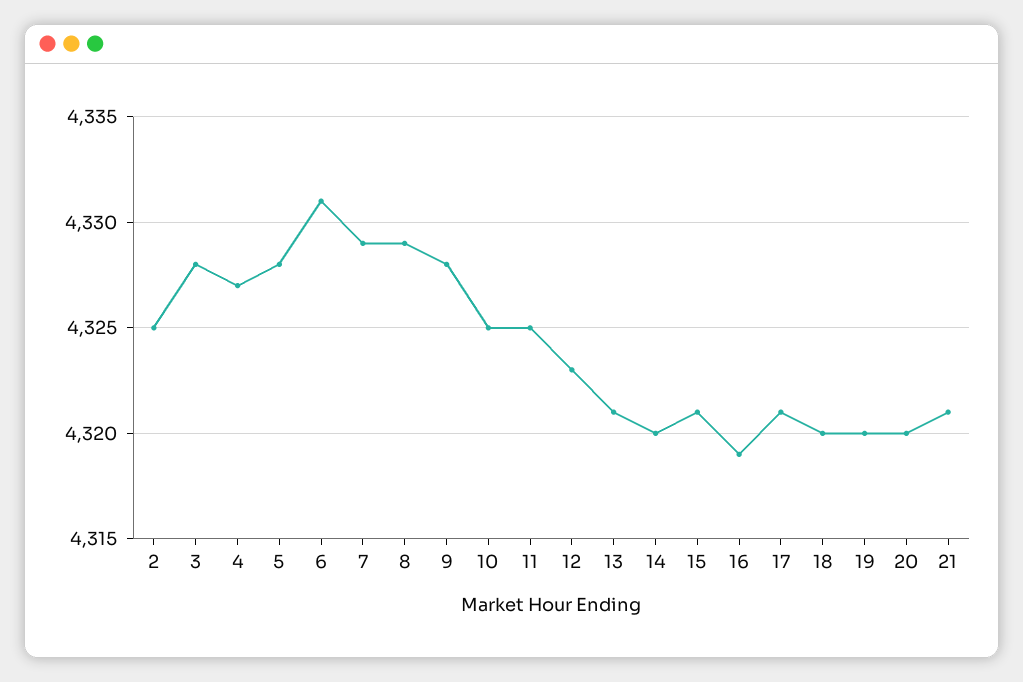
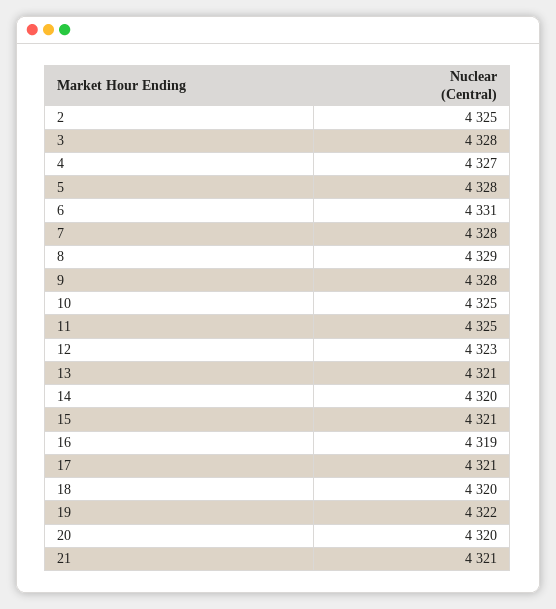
7: 4329 -> 4328
19: 4320 -> 4322

